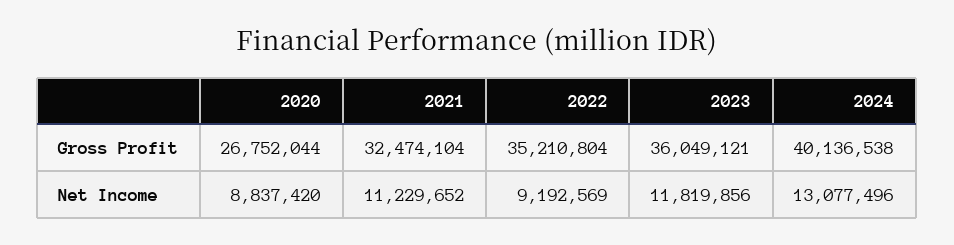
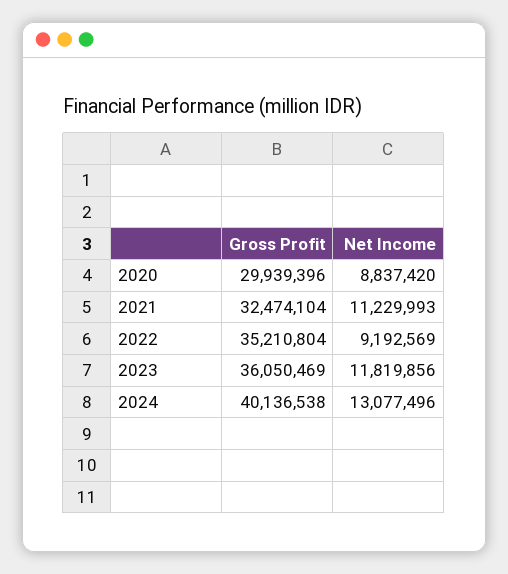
2020, Gross Profit: 26752044 -> 29939396
2023, Gross Profit: 36049121 -> 36050469
2021, Net Income: 11229652 -> 11229993

